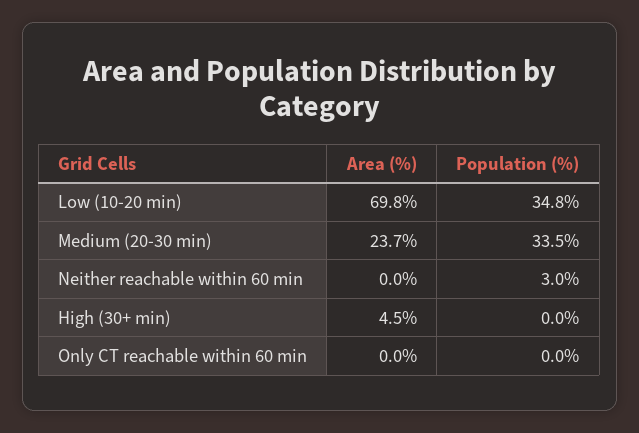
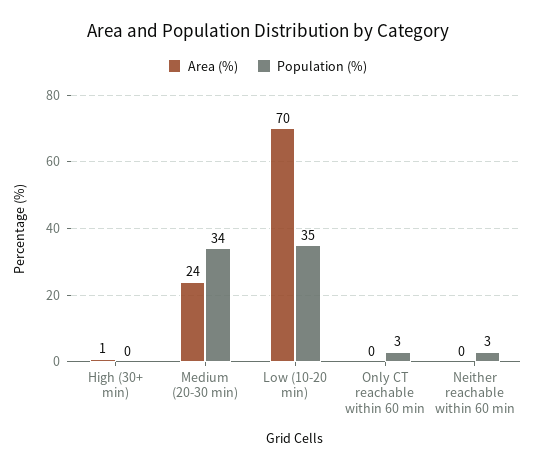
Area (%), High (30+ min): 4.5 -> 1
Population (%), Only CT reachable within 60 min: 0 -> 3

